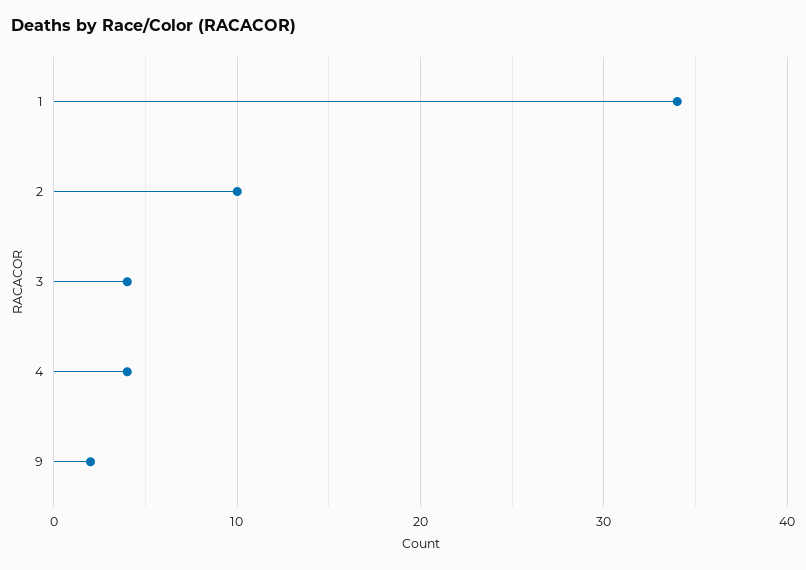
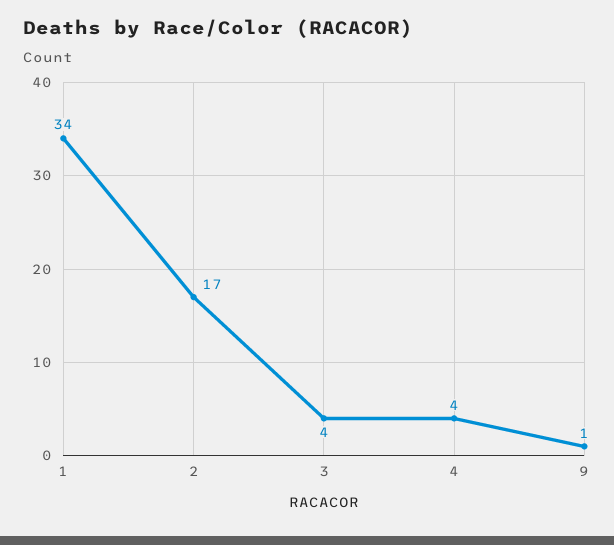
2: 10 -> 17
9: 2 -> 1

